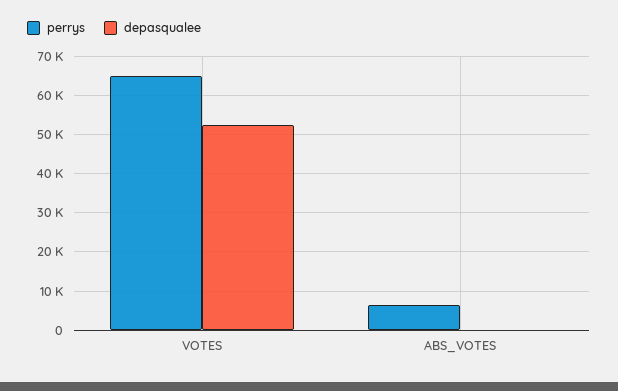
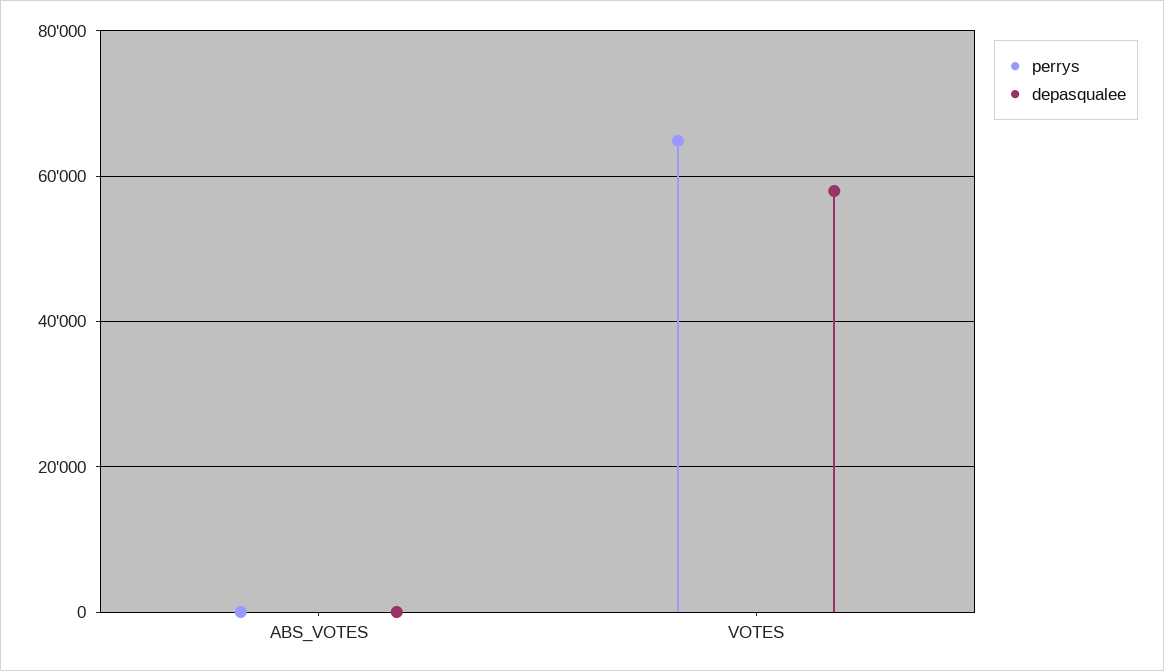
depasqualee, VOTES: 52000 -> 58000
perrys, ABS_VOTES: 6000 -> 0

